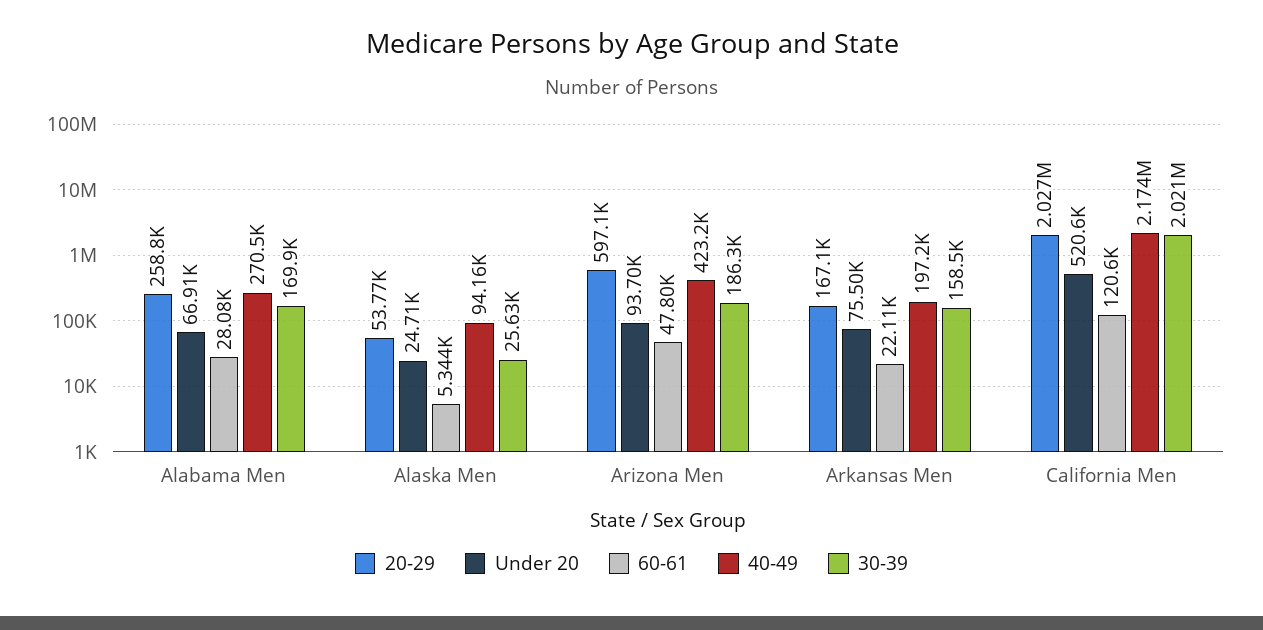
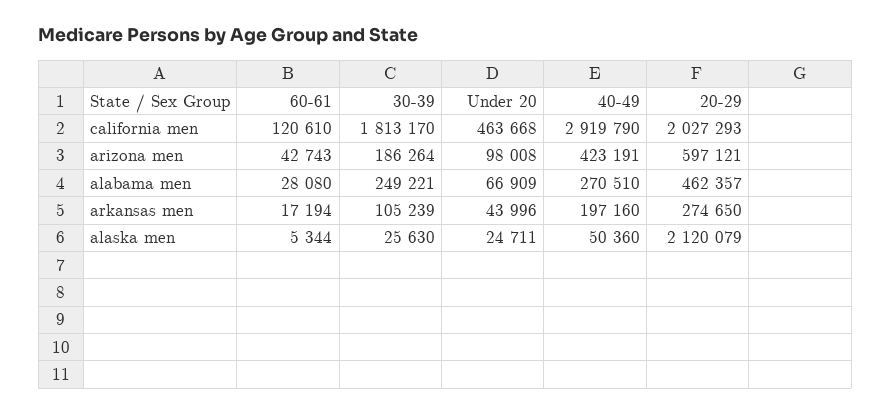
20-29, Alabama Men: 258800 -> 462357
30-39, Alabama Men: 169900 -> 249221
20-29, Alaska Men: 53770 -> 2120079
40-49, Alaska Men: 94160 -> 50360
Under 20, Arizona Men: 93700 -> 98008
60-61, Arizona Men: 47800 -> 42743
20-29, Arkansas Men: 167100 -> 274650
Under 20, Arkansas Men: 75500 -> 43996
60-61, Arkansas Men: 22110 -> 17194
30-39, Arkansas Men: 158500 -> 105239
Under 20, California Men: 520600 -> 463668
40-49, California Men: 2174000 -> 2919790
30-39, California Men: 2021000 -> 1813170

